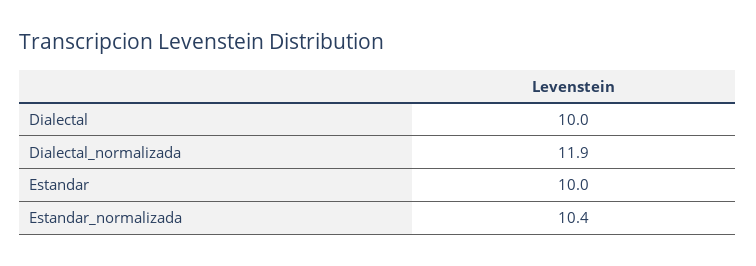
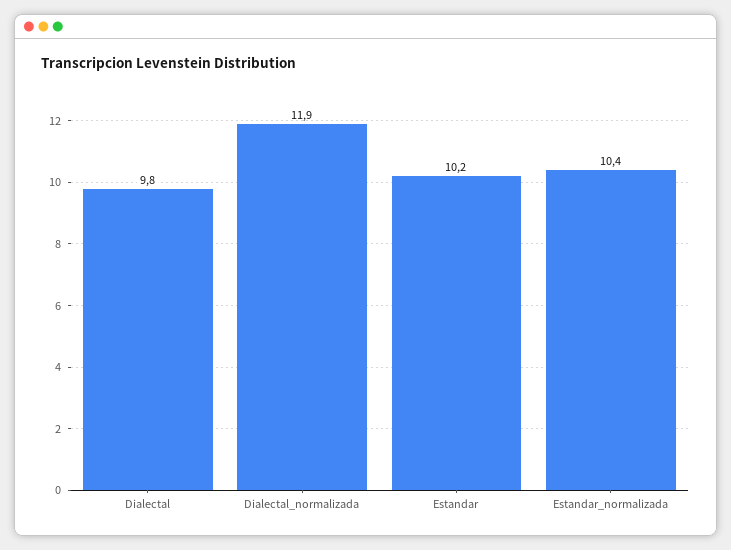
Dialectal: 10 -> 9.8
Estandar: 10 -> 10.2

